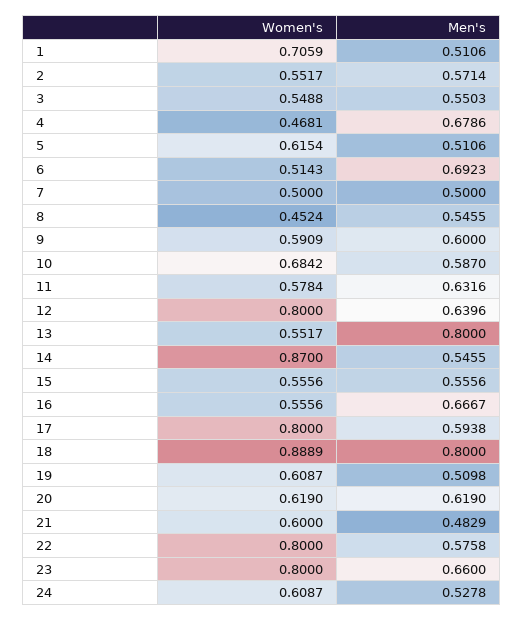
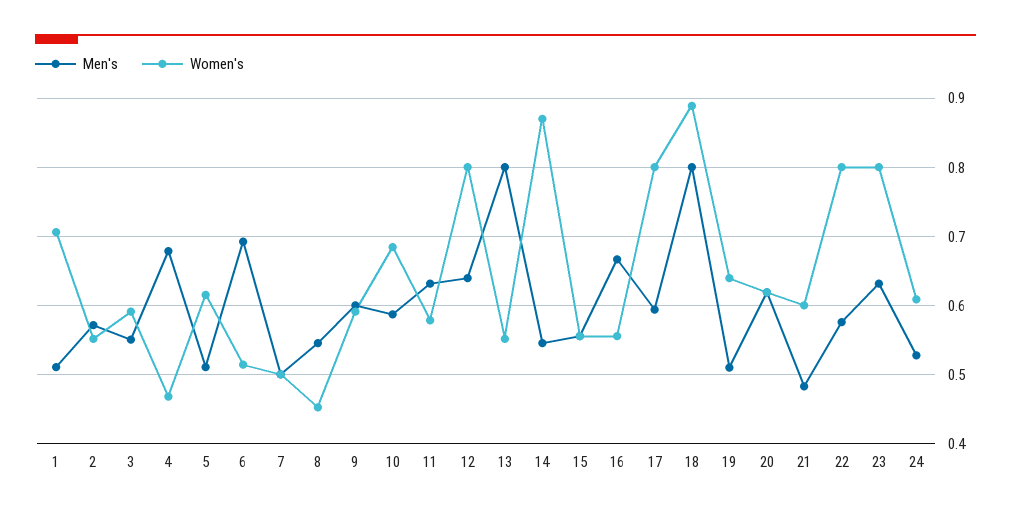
Women's, 3: 0.5488 -> 0.59
Women's, 19: 0.6087 -> 0.64
Men's, 23: 0.66 -> 0.63

